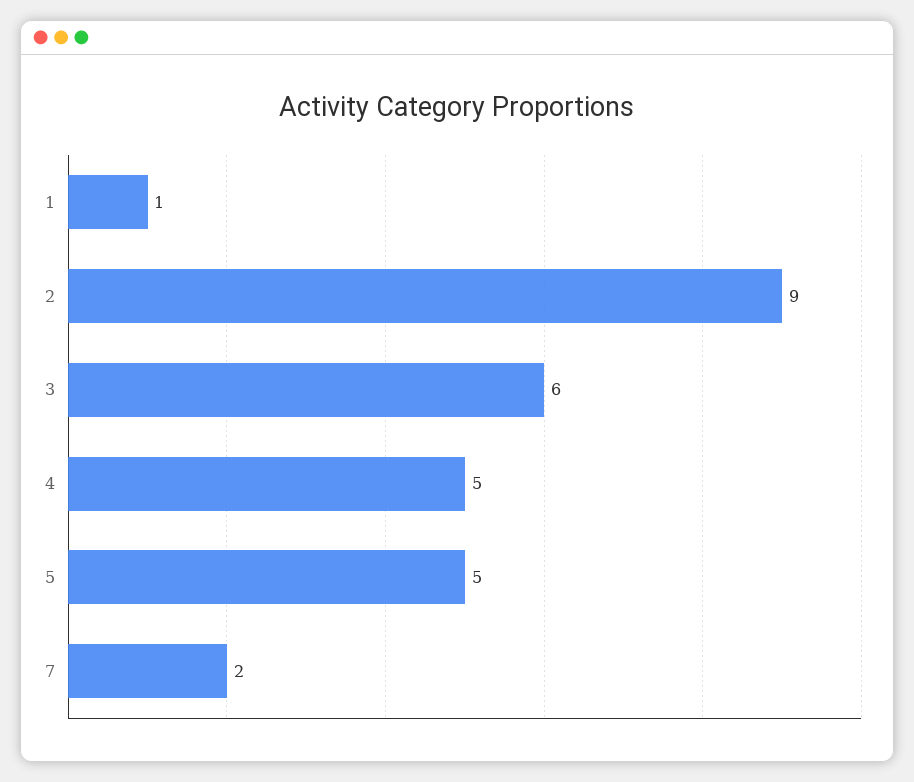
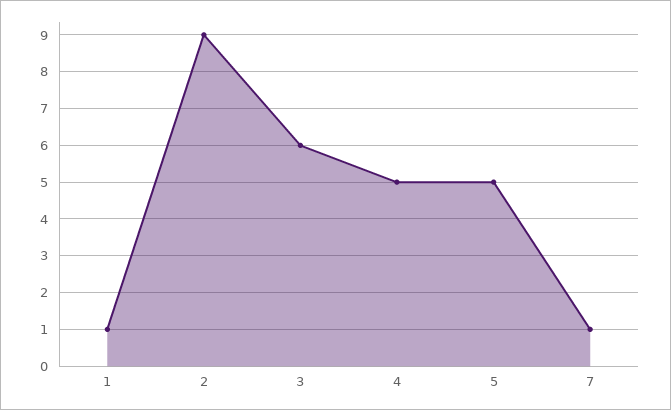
7: 2 -> 1

